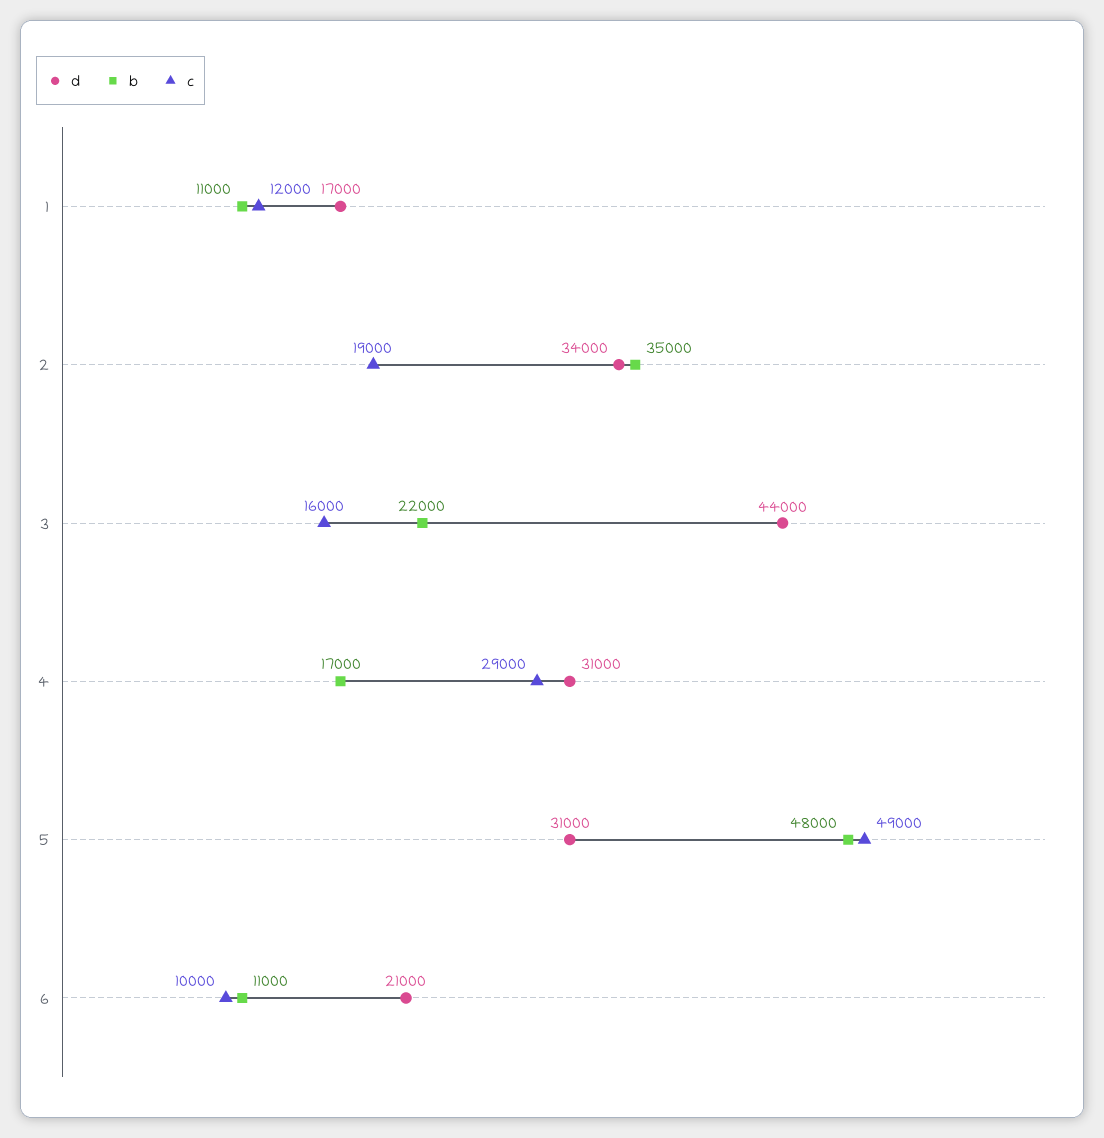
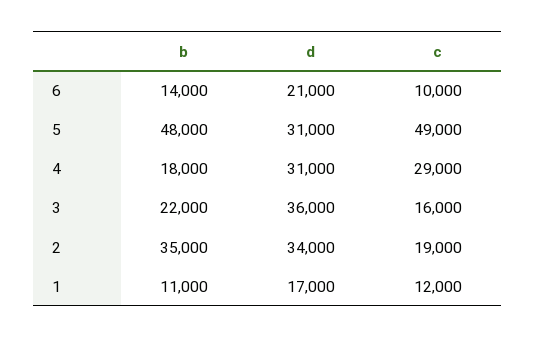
d, 3: 44000 -> 36000
b, 4: 17000 -> 18000
b, 6: 11000 -> 14000

